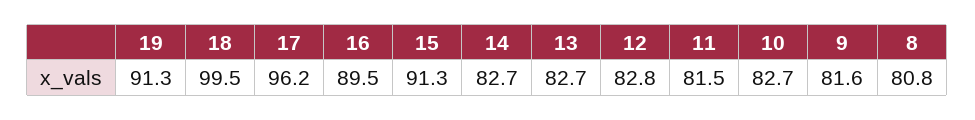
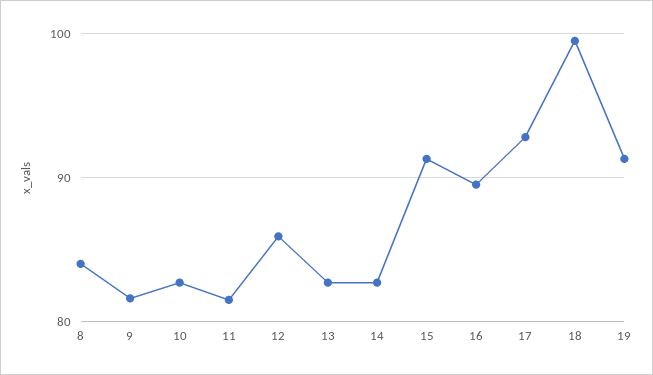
17: 96.2 -> 93
12: 82.8 -> 86
8: 80.8 -> 84

